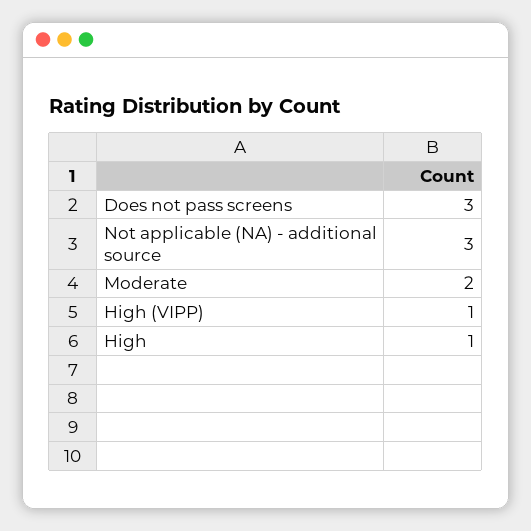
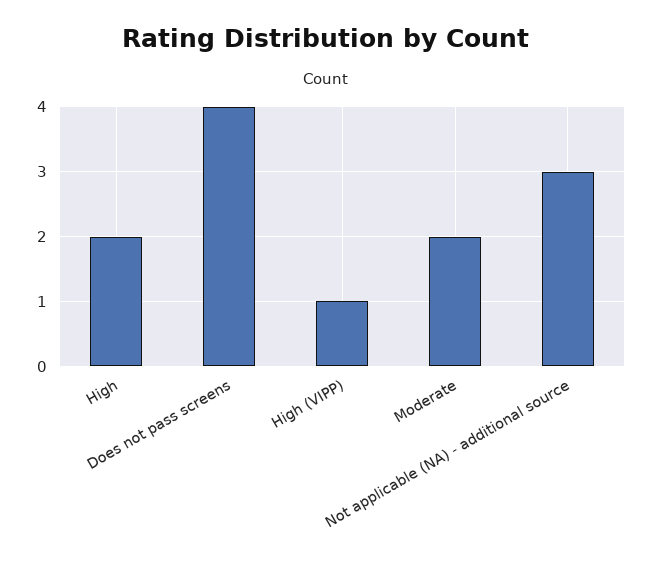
Does not pass screens: 3 -> 4
High: 1 -> 2

